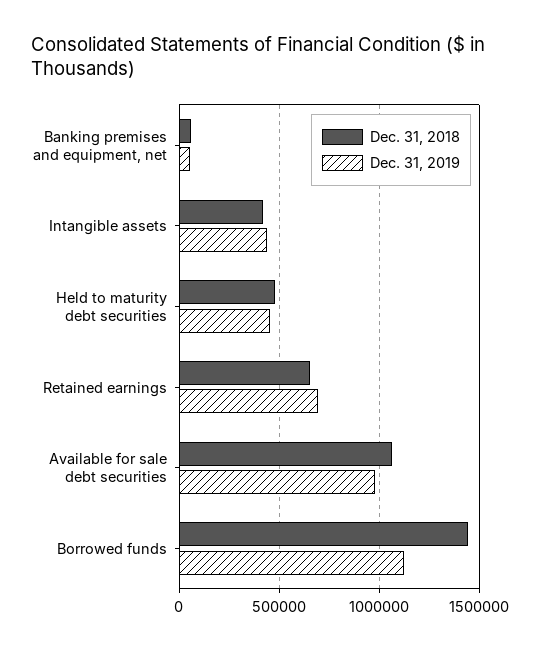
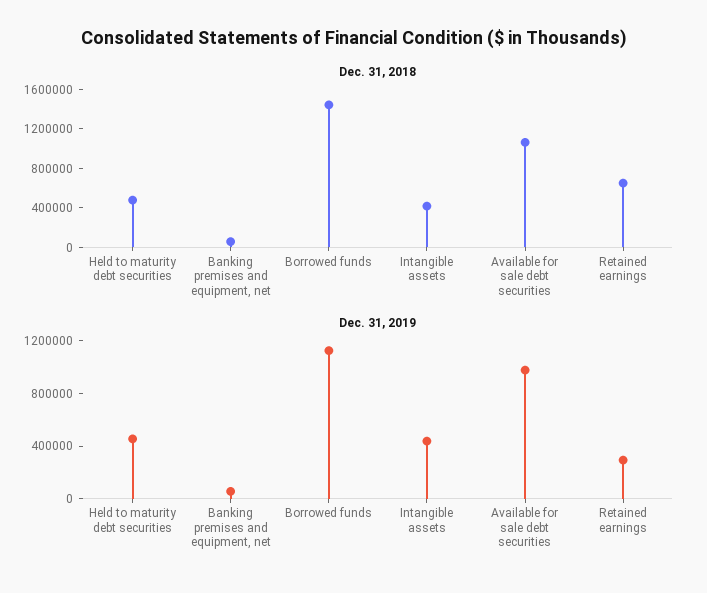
Dec. 31, 2019, Retained earnings: 700000 -> 300000

